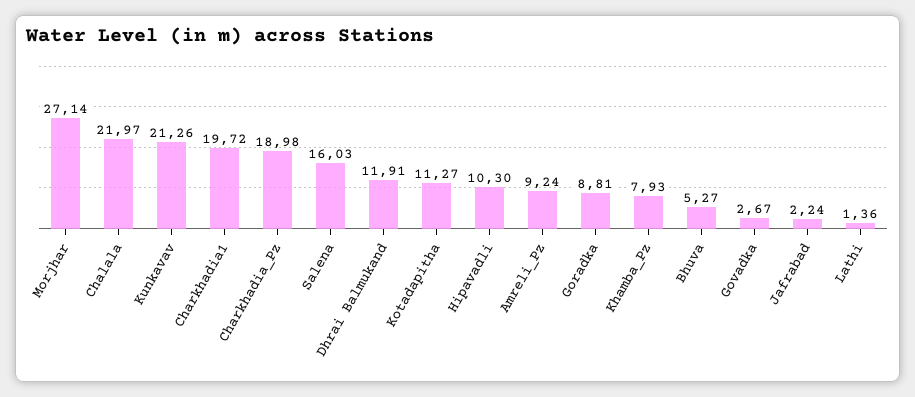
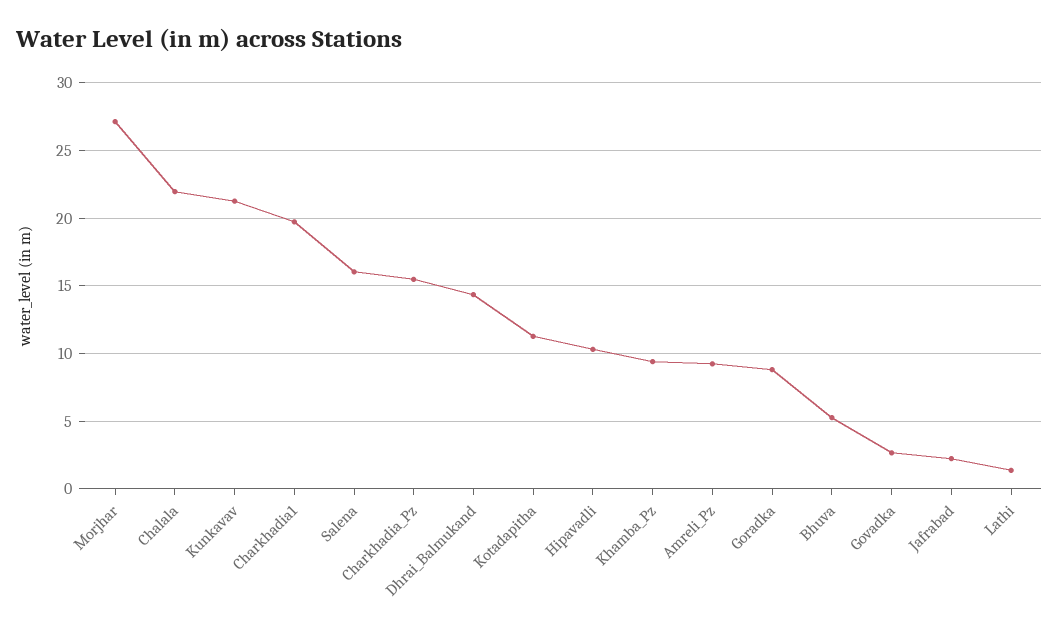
Charkhadia_Pz: 18.98 -> 15.5
Dhrai Balmukand: 11.91 -> 14.5
Khamba_Pz: 7.93 -> 9.5

